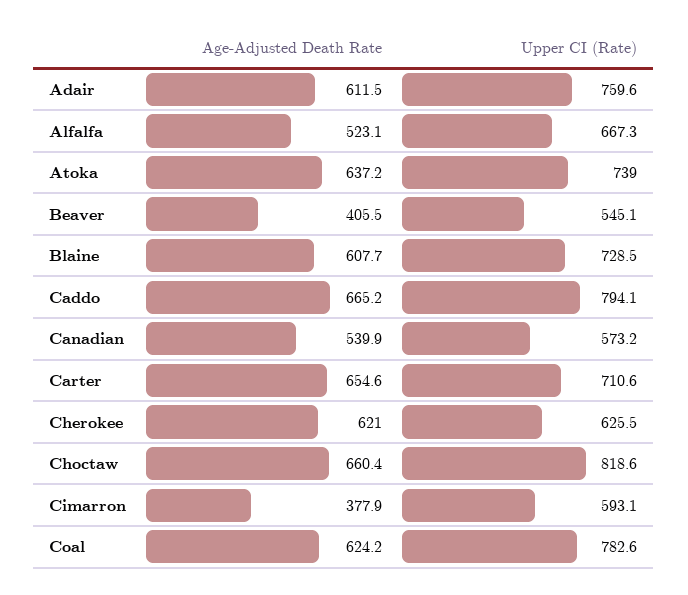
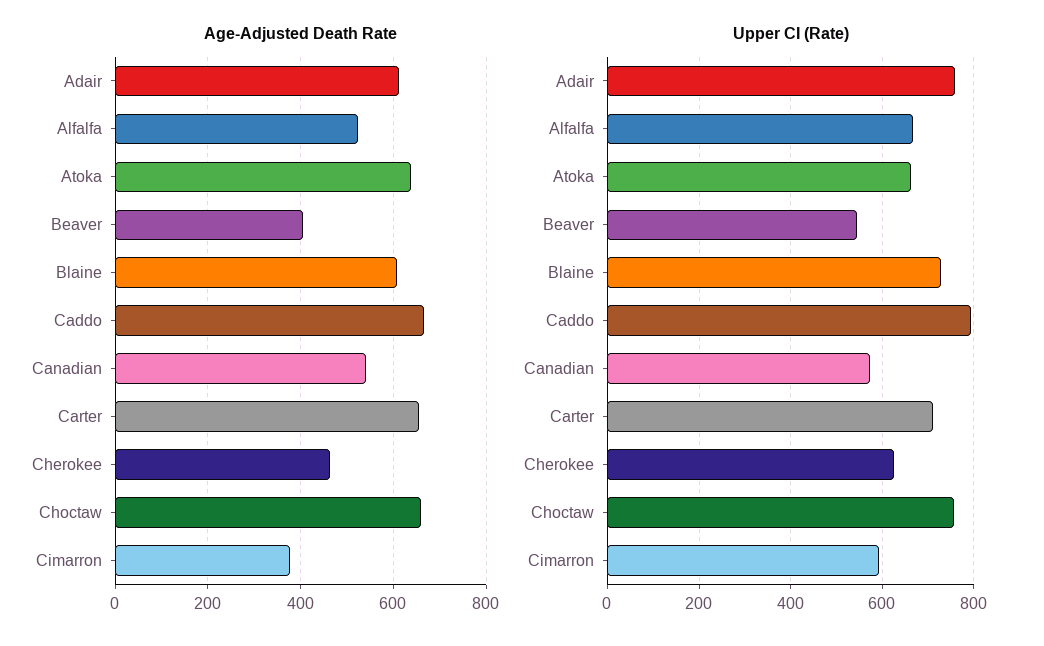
Upper CI (Rate), Atoka: 739 -> 660
Age-Adjusted Death Rate, Cherokee: 621 -> 460
Upper CI (Rate), Choctaw: 818.6 -> 760
Age-Adjusted Death Rate, Coal: 624.2 -> none
Upper CI (Rate), Coal: 782.6 -> none

